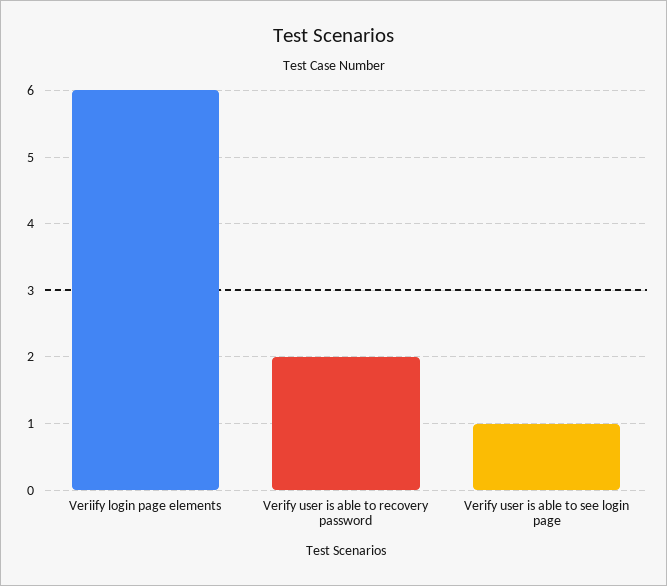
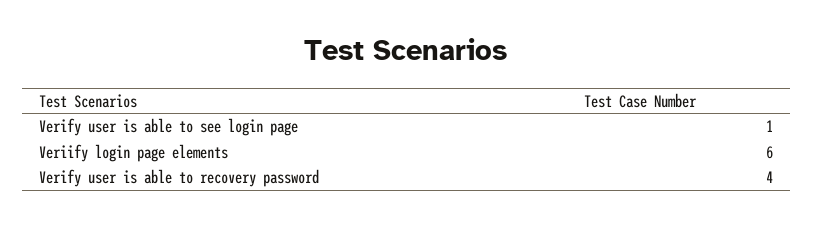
Verify user is able to recovery password: 2 -> 4

